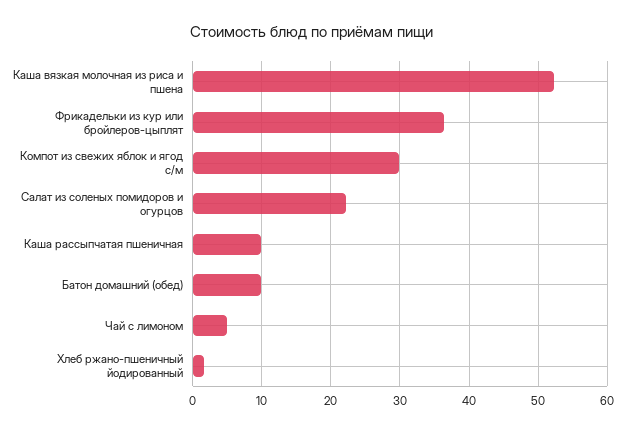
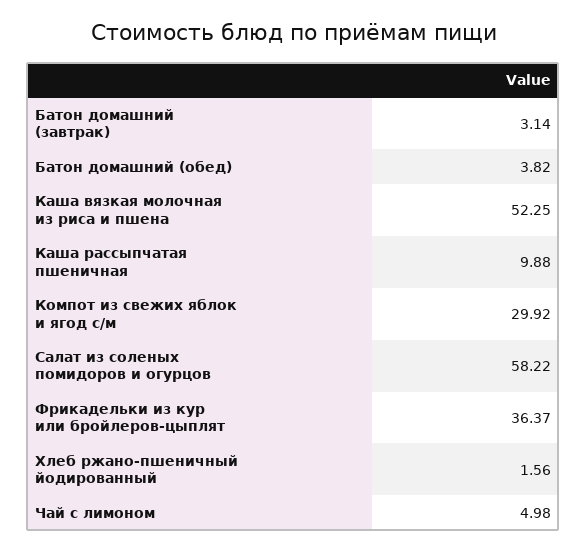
Салат из соленых помидоров и огурцов: 22 -> 58.22
Батон домашний (обед): 10 -> 3.82
Батон домашний (завтрак): none -> 3.14

